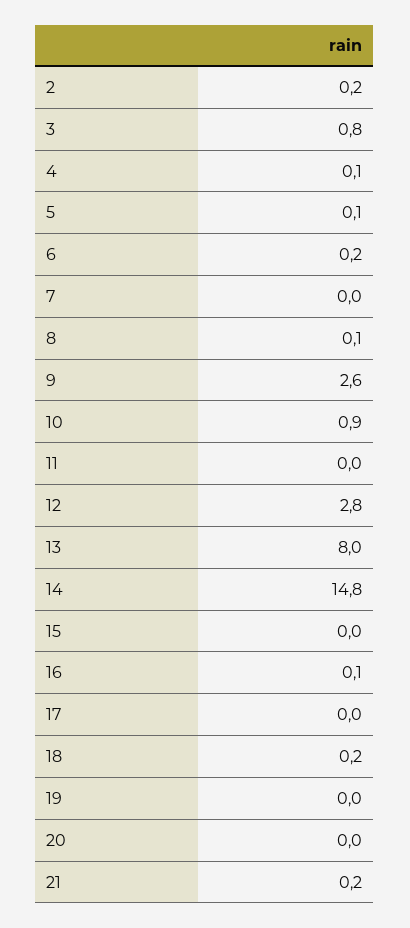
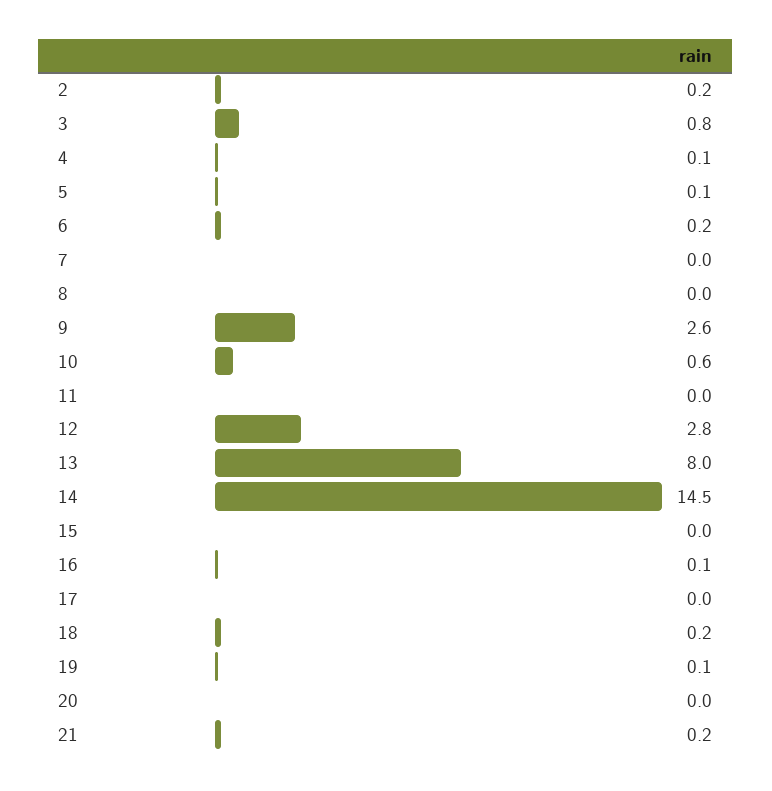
8: 0.1 -> 0
10: 0.9 -> 0.6
14: 14.8 -> 14.5
19: 0 -> 0.1

